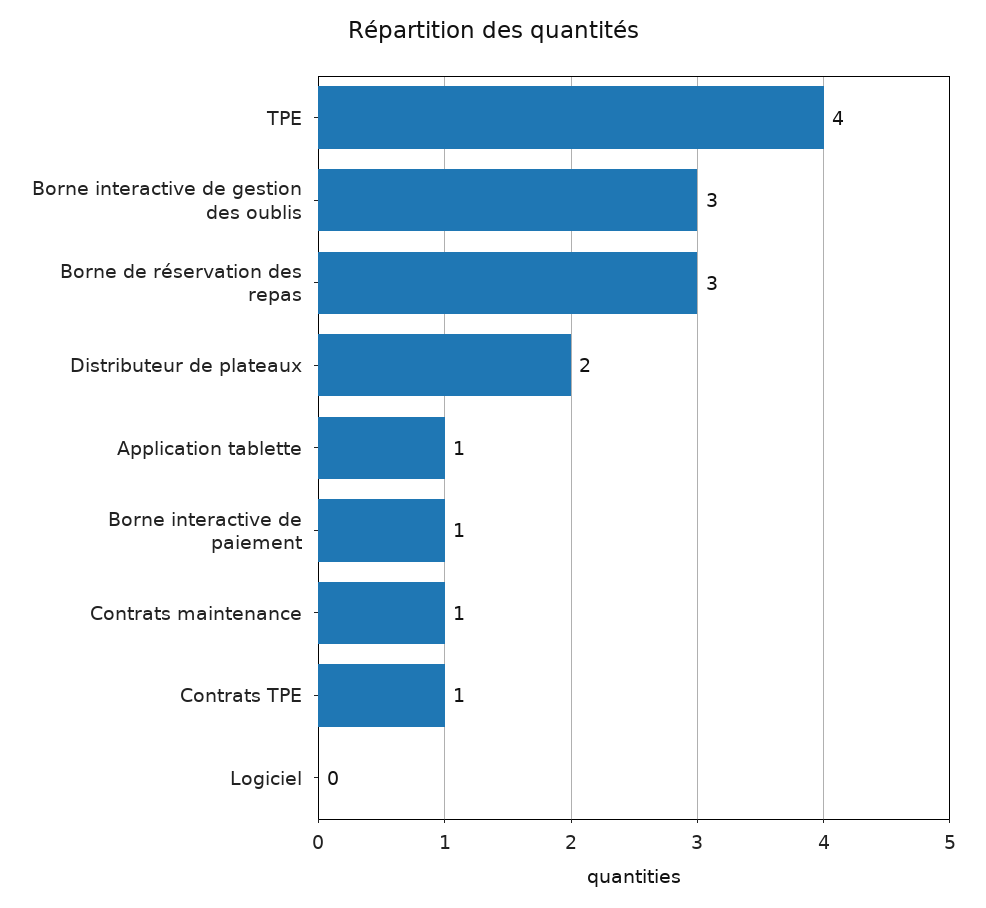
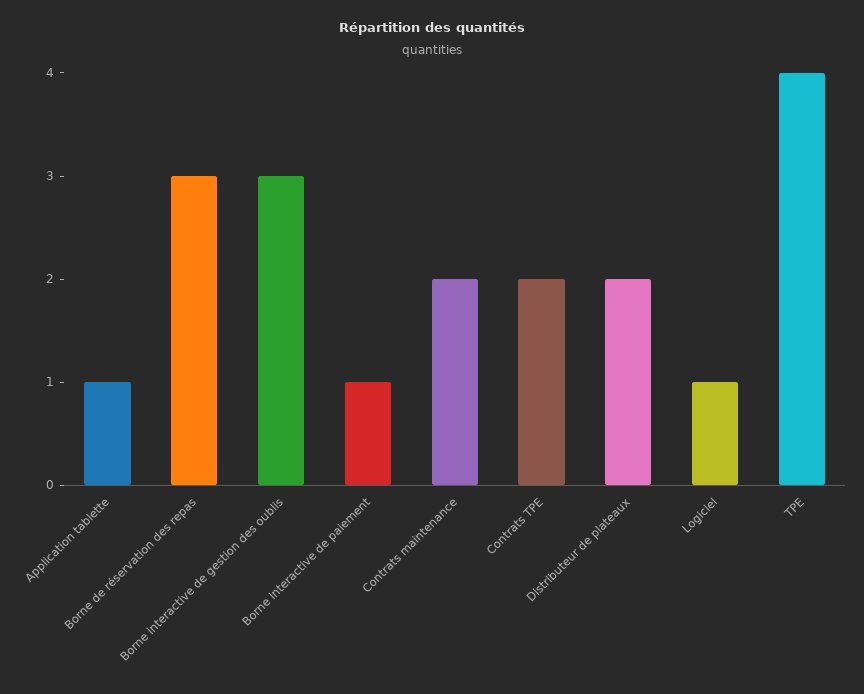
Contrats maintenance: 1 -> 2
Contrats TPE: 1 -> 2
Logiciel: 0 -> 1

